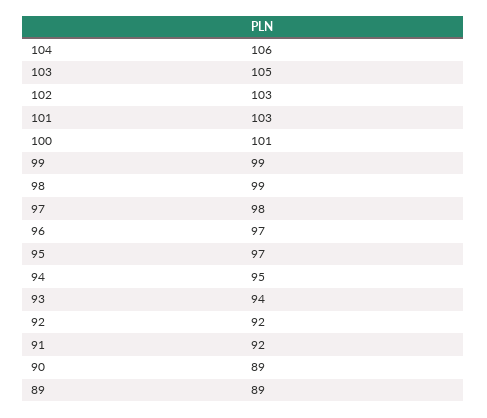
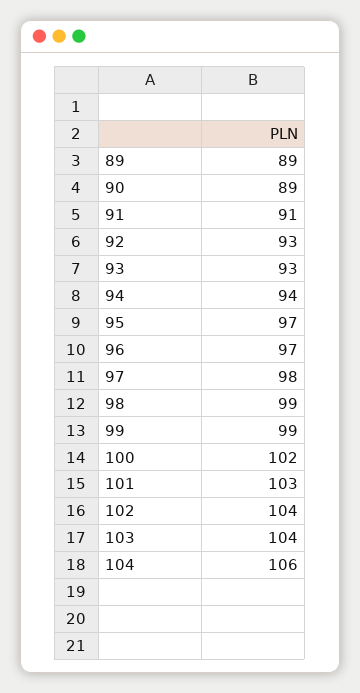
103: 105 -> 104
102: 103 -> 104
100: 101 -> 102
94: 95 -> 94
93: 94 -> 93
92: 92 -> 93
91: 92 -> 91

